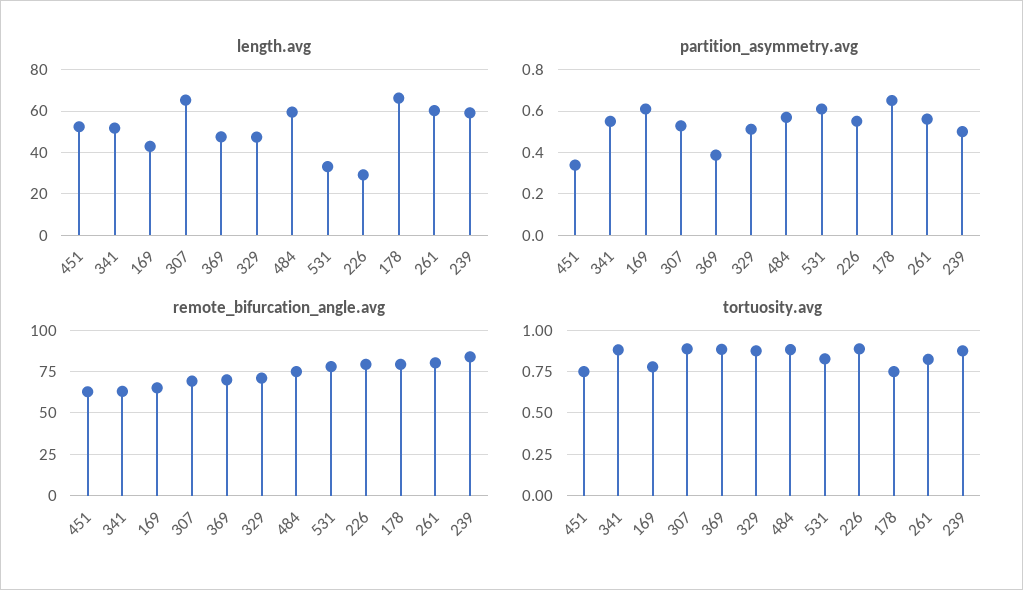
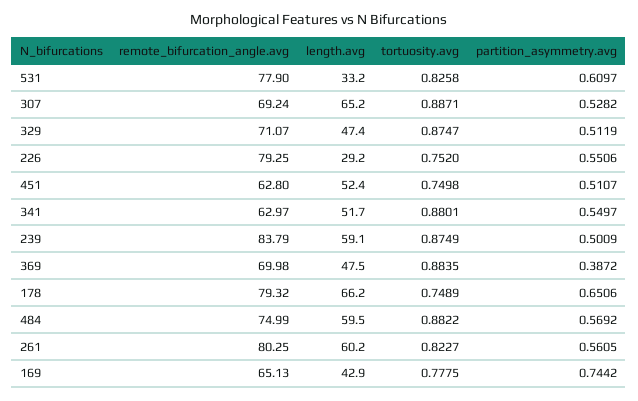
partition_asymmetry.avg, 451: 0.35 -> 0.5107
partition_asymmetry.avg, 169: 0.6 -> 0.7442
tortuosity.avg, 226: 0.9 -> 0.752

